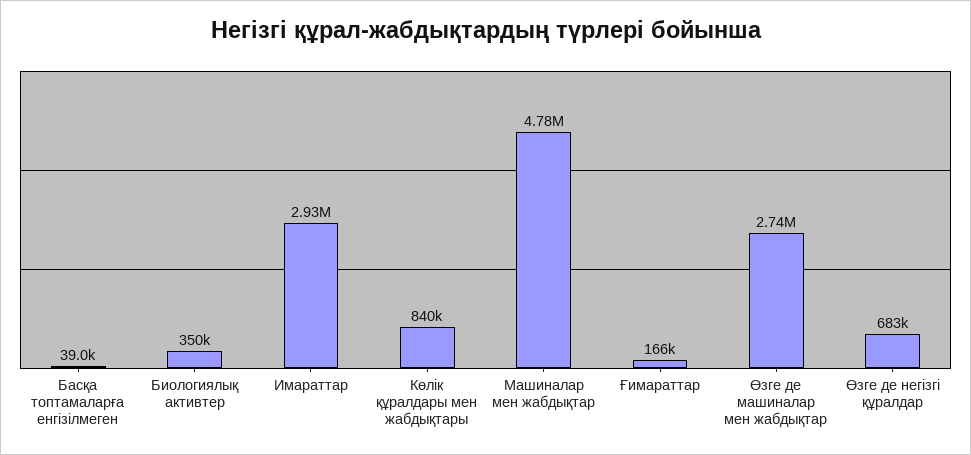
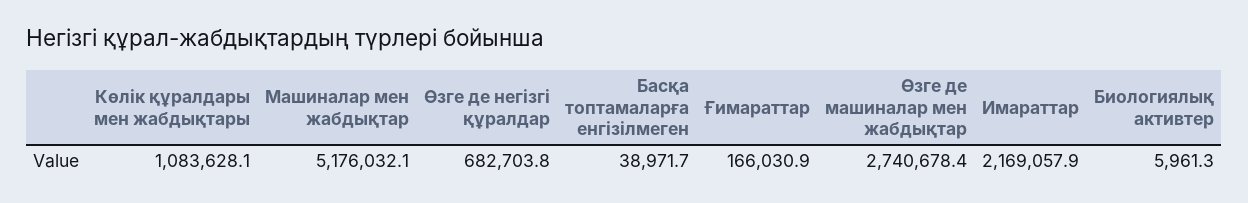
Биологиялық активтер: 350000 -> 5961.3
Имараттар: 2930000 -> 2169057.9
Көлік құралдары мен жабдықтары: 840000 -> 1083628.1
Машиналар мен жабдықтар: 4780000 -> 5176032.1

